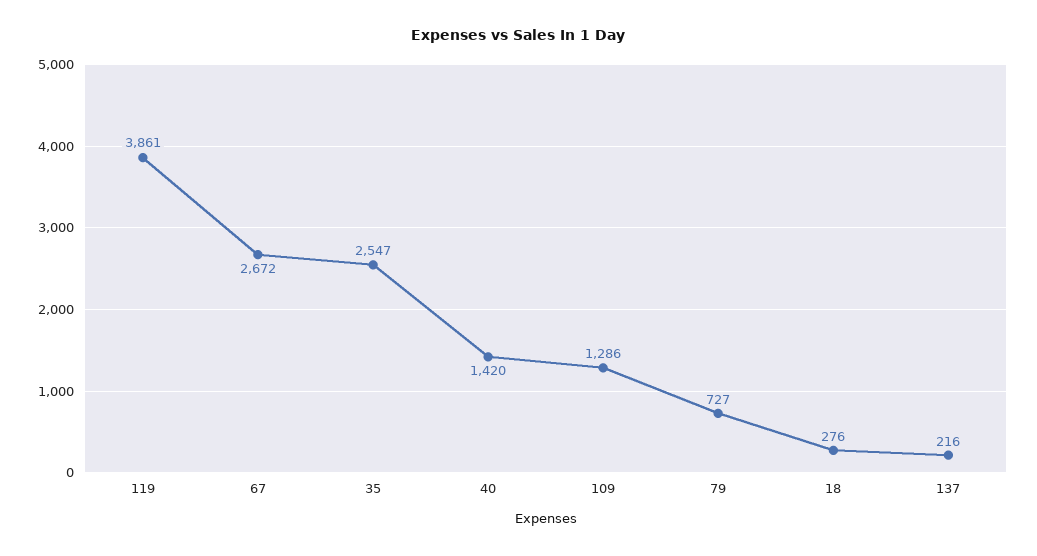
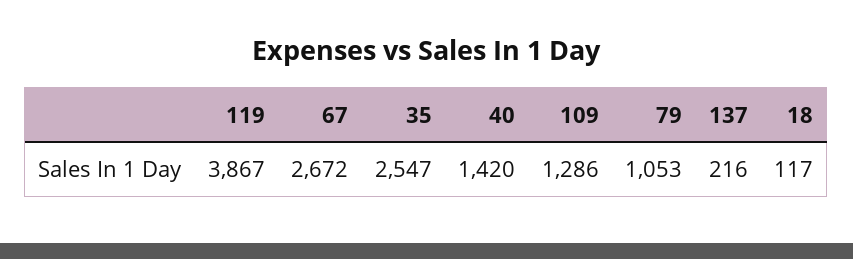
119: 3861 -> 3867
79: 727 -> 1053
18: 276 -> 117

